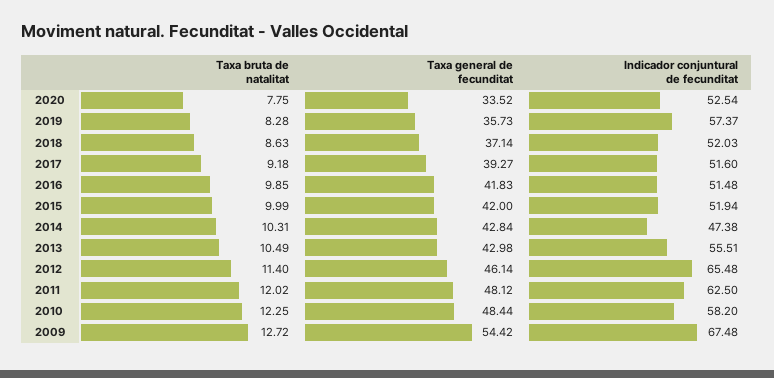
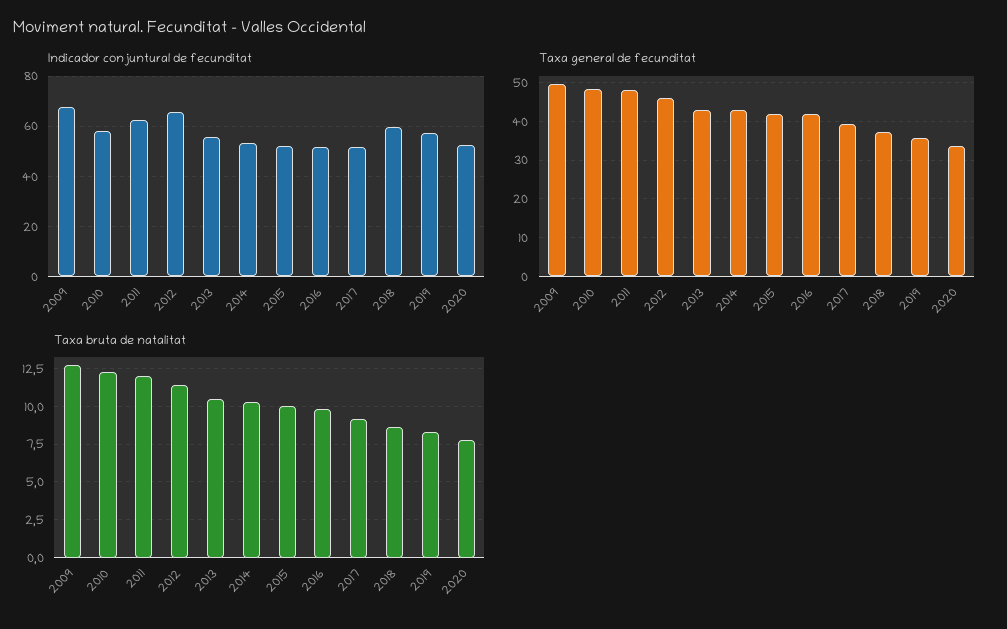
Indicador conjuntural de fecunditat, 2018: 52.03 -> 60
Indicador conjuntural de fecunditat, 2014: 47.38 -> 52.5
Taxa general de fecunditat, 2009: 54.42 -> 50

